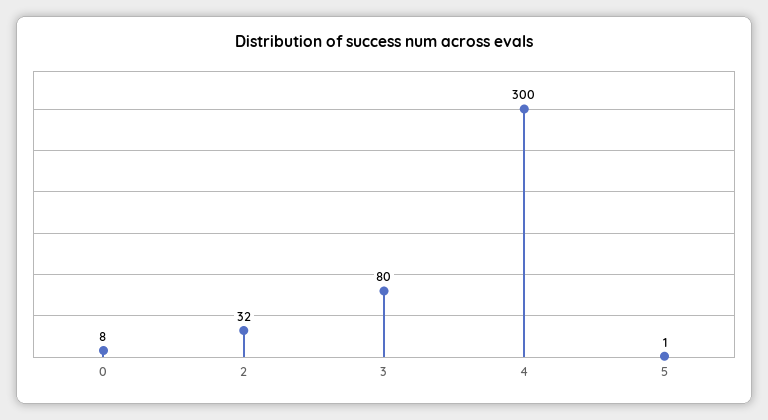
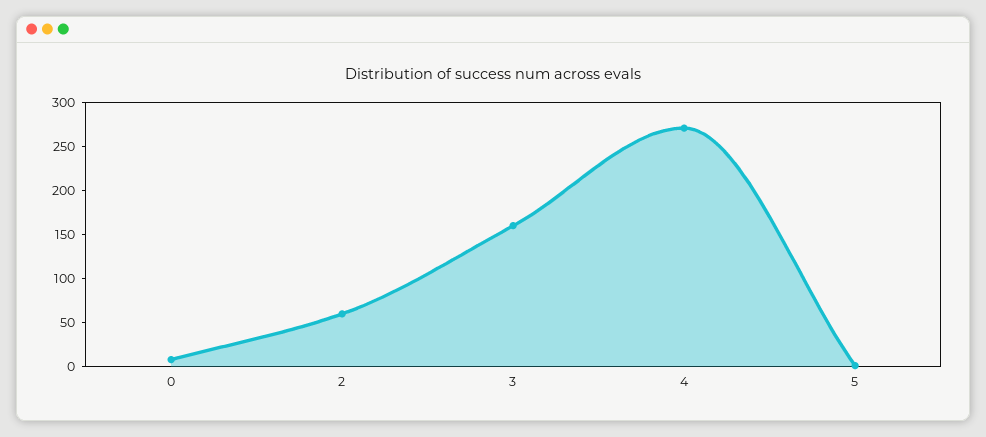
2: 32 -> 60
3: 80 -> 160
4: 300 -> 270

